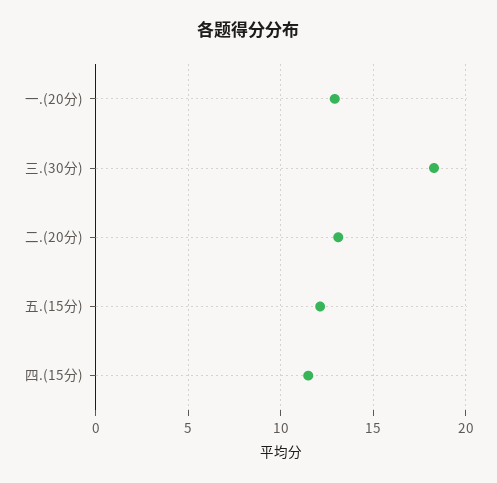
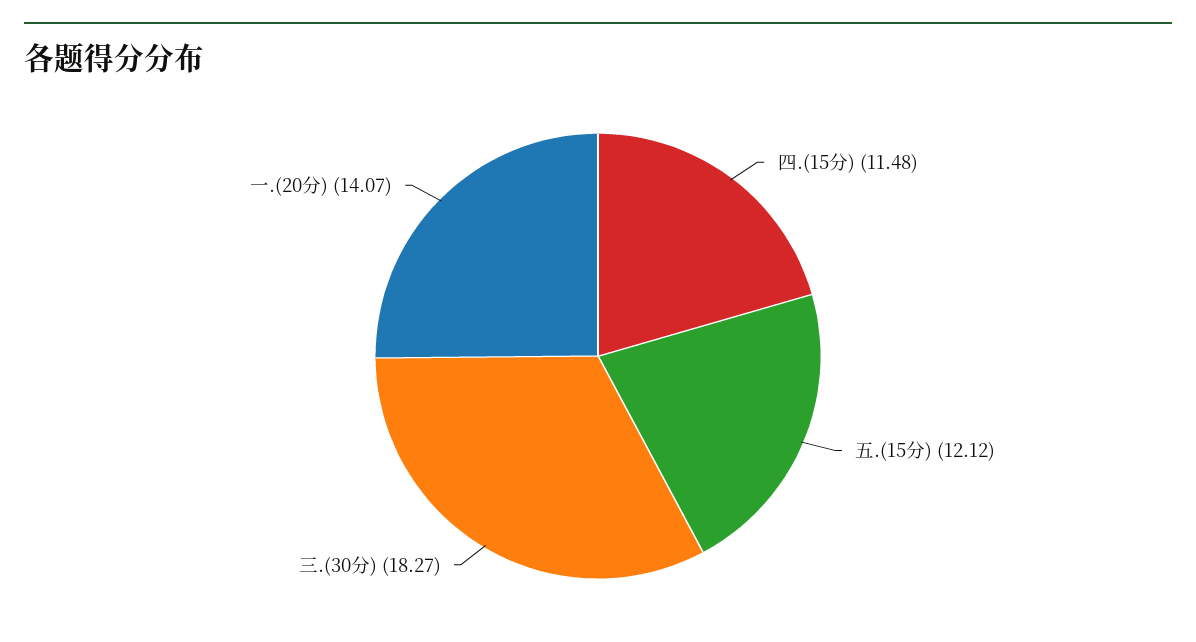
一.(20分): 13 -> 14.07
二.(20分): 13 -> none

